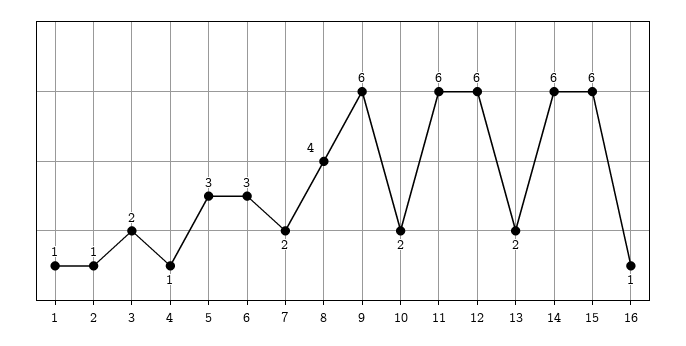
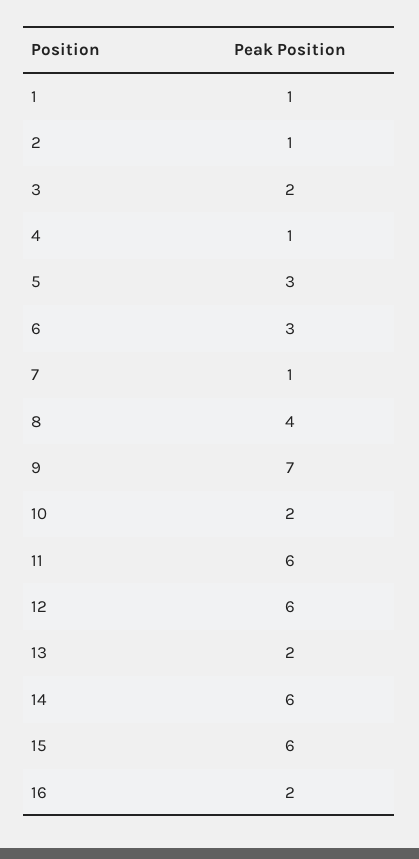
7: 2 -> 1
9: 6 -> 7
16: 1 -> 2

